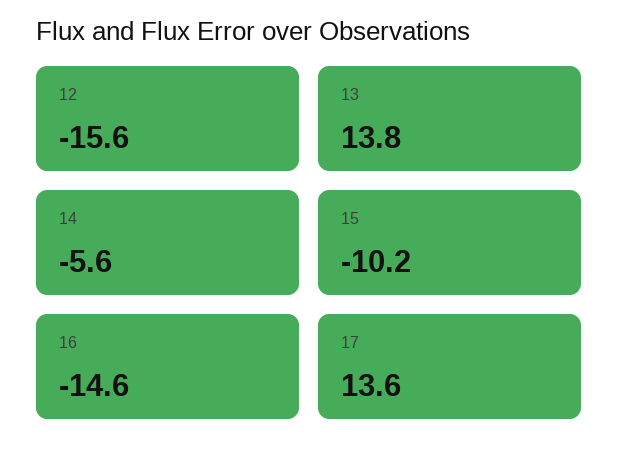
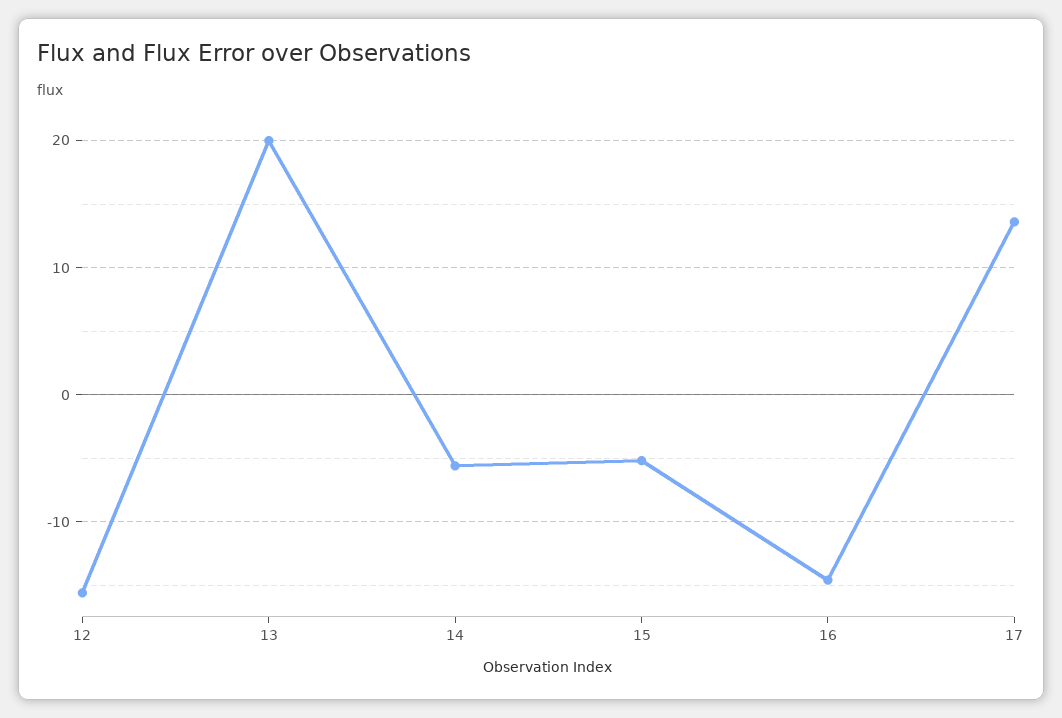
13: 13.8 -> 20
15: -10.2 -> -5

